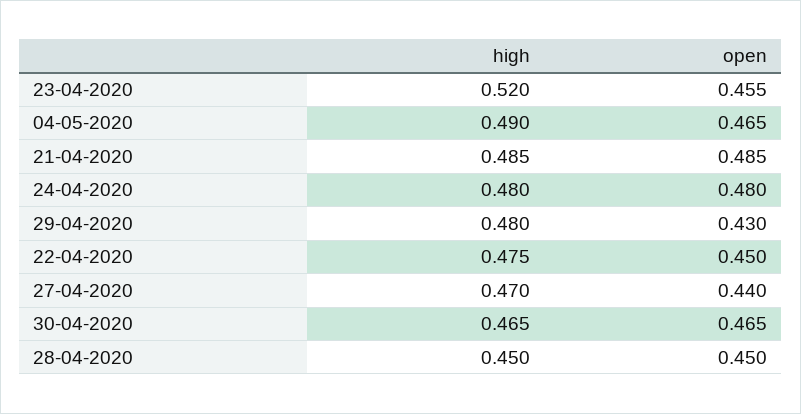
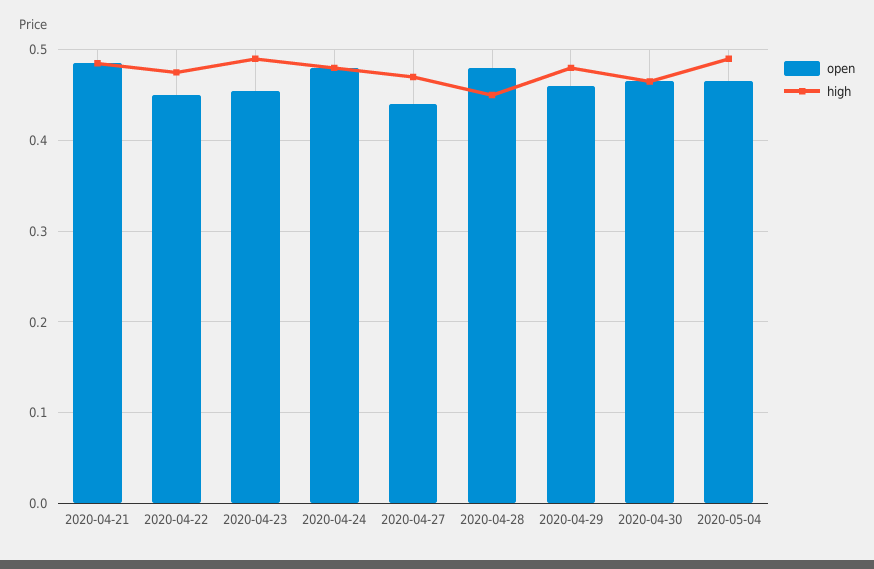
high, 23-04-2020: 0.52 -> 0.49
open, 29-04-2020: 0.43 -> 0.46
open, 28-04-2020: 0.45 -> 0.48

